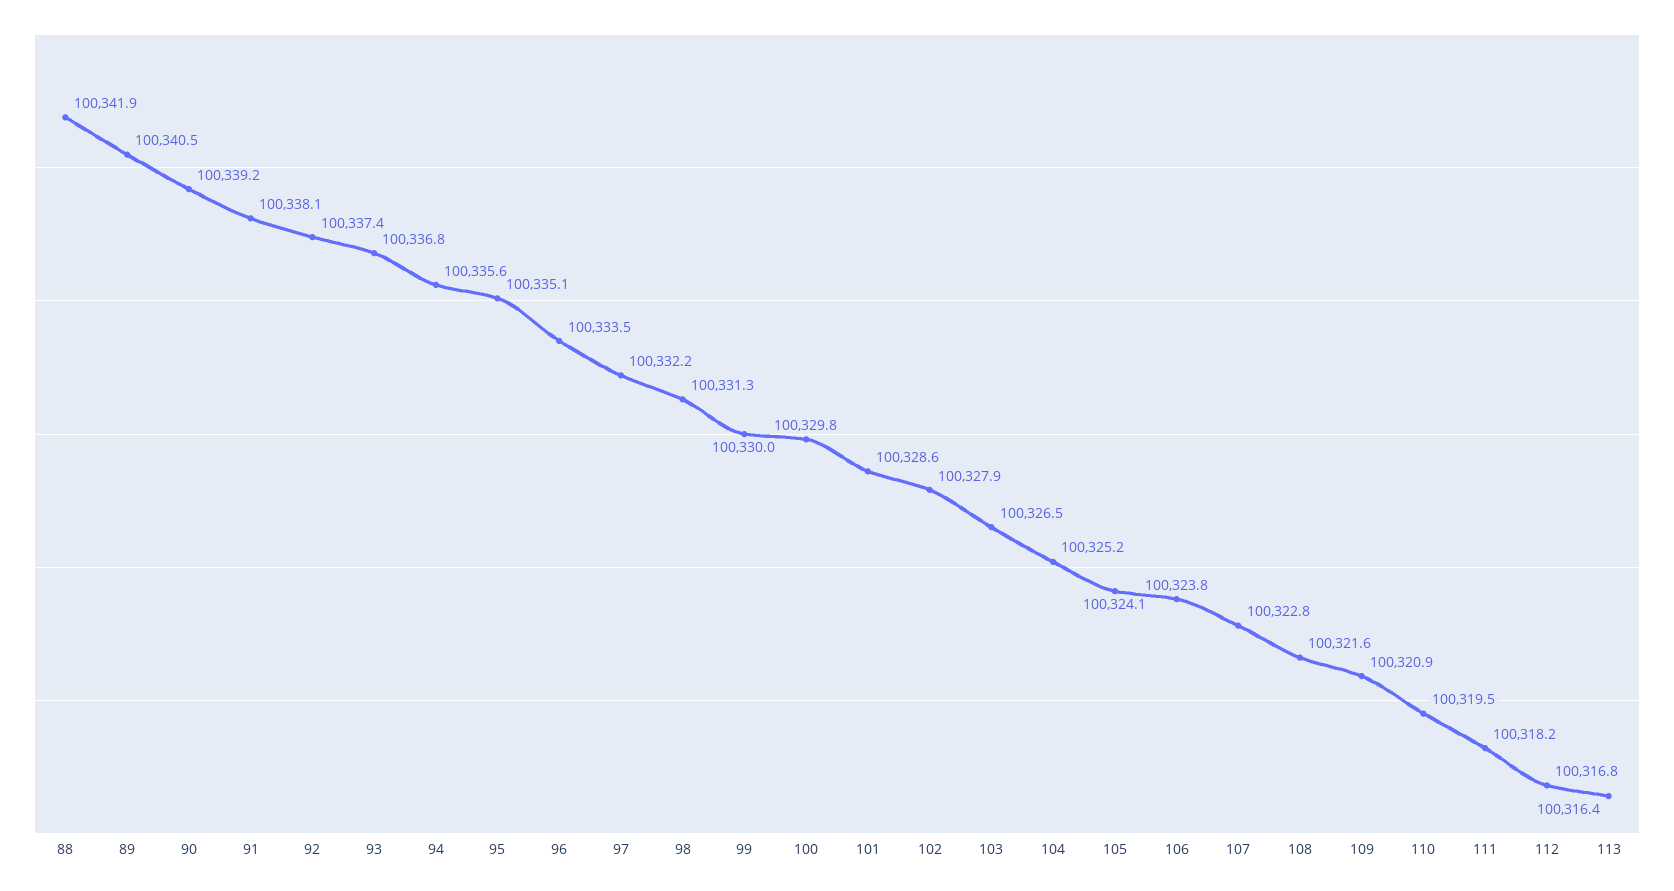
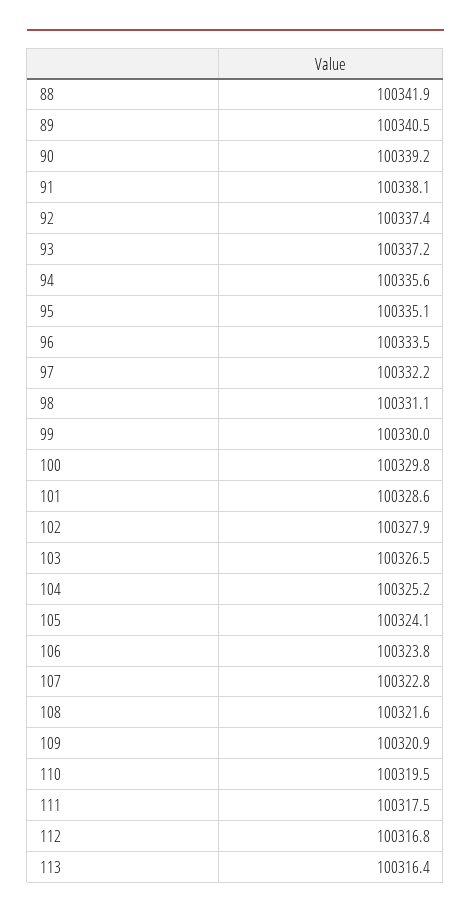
93: 100336.8 -> 100337.2
98: 100331.3 -> 100331.1
111: 100318.2 -> 100317.5

